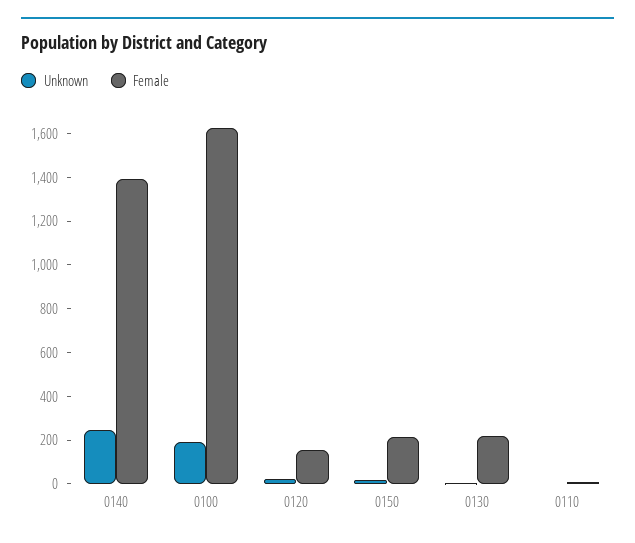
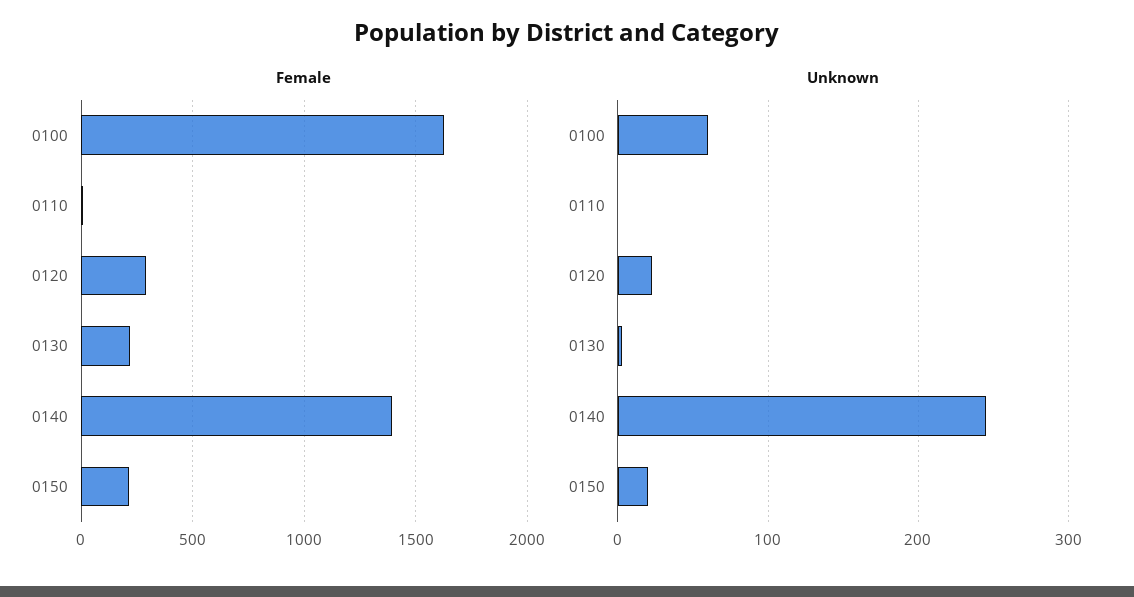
Unknown, 0100: 200 -> 60
Female, 0120: 150 -> 300

